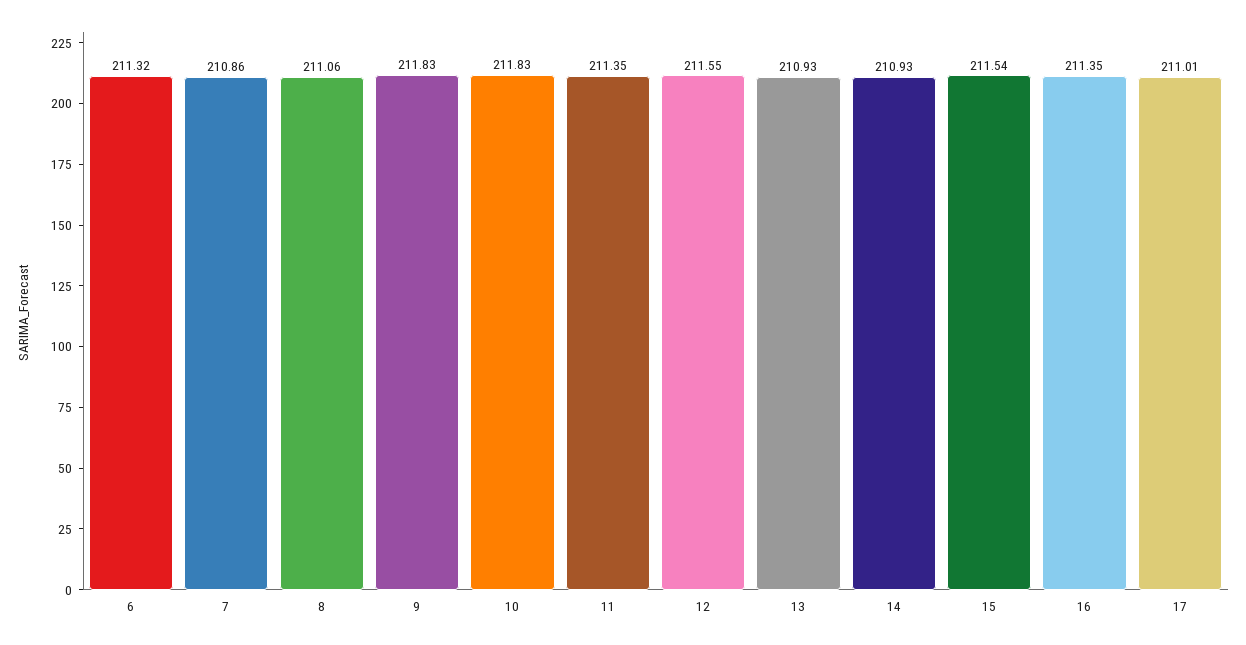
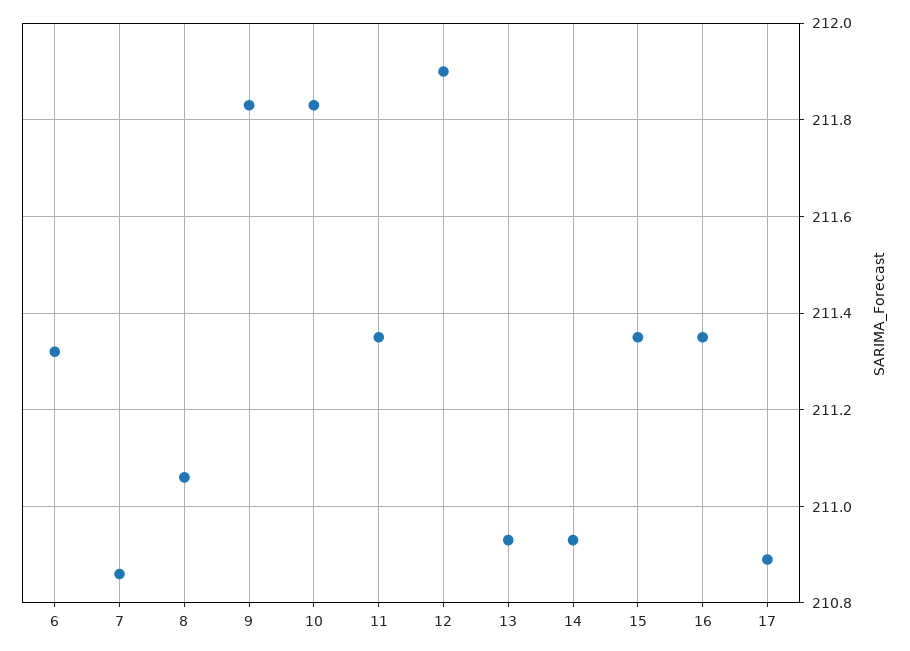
12: 211.55 -> 211.9
15: 211.54 -> 211.35
17: 211.01 -> 210.9

